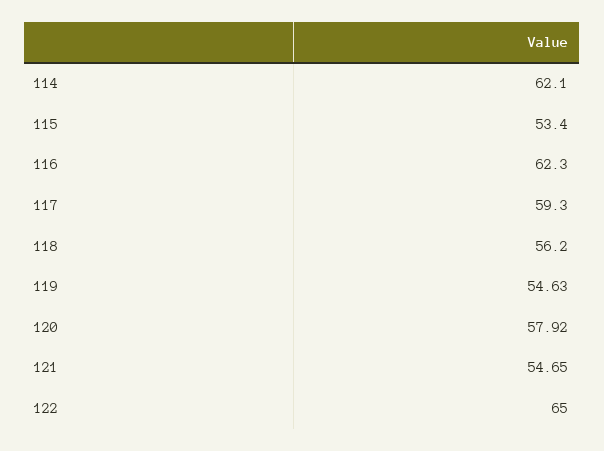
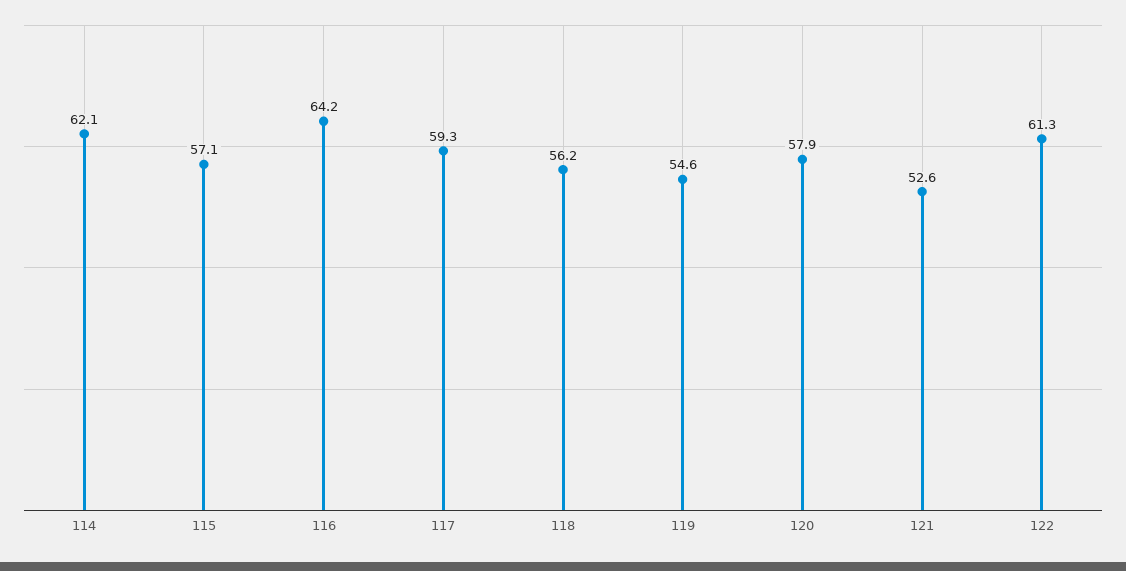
115: 53.4 -> 57.1
116: 62.3 -> 64.2
121: 54.65 -> 52.6
122: 65 -> 61.3

